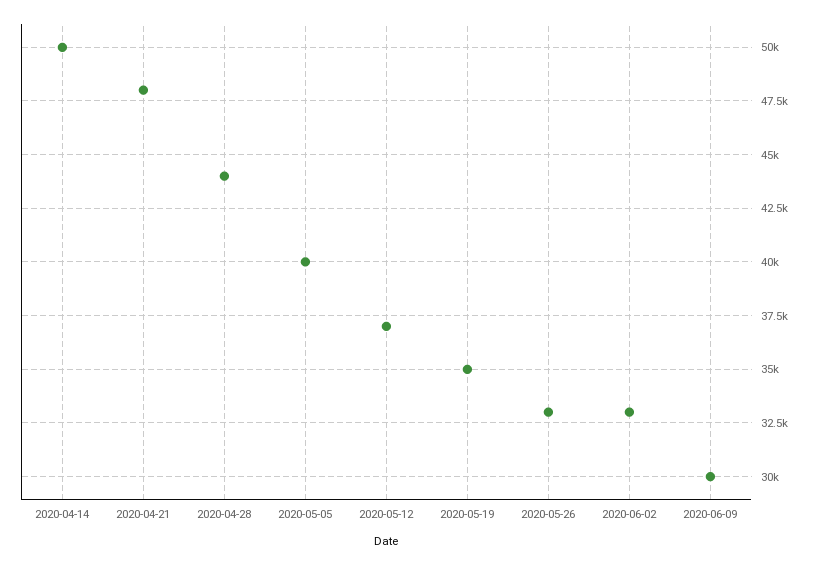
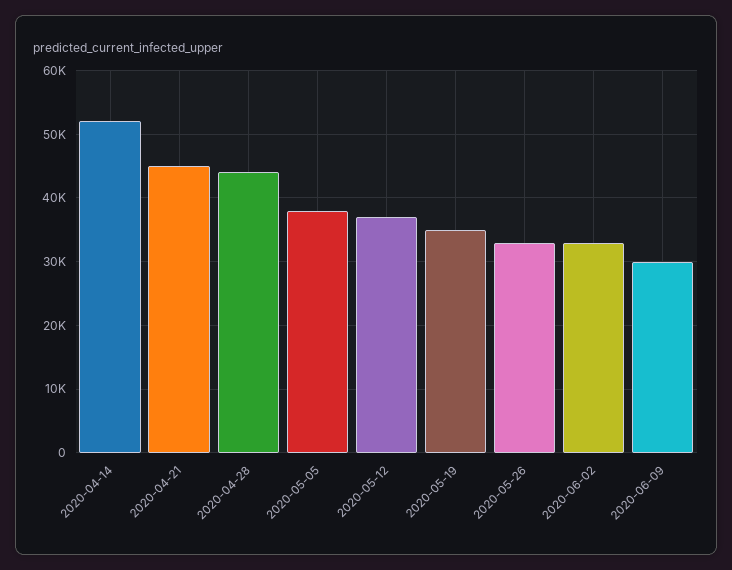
2020-04-14: 50000 -> 52000
2020-04-21: 48000 -> 45000
2020-05-05: 40000 -> 38000

